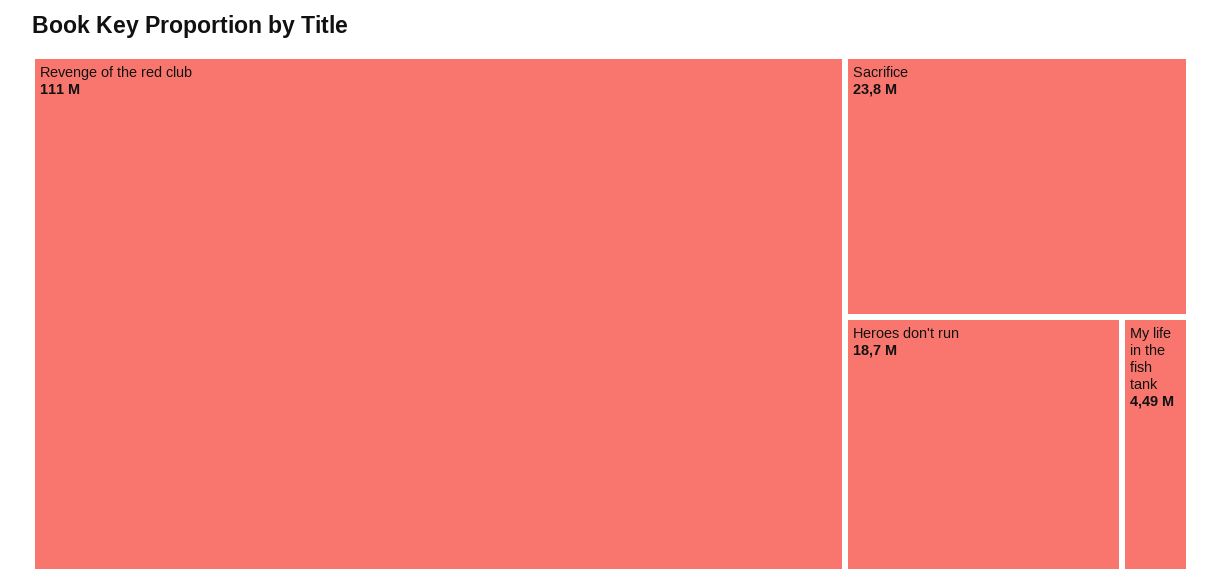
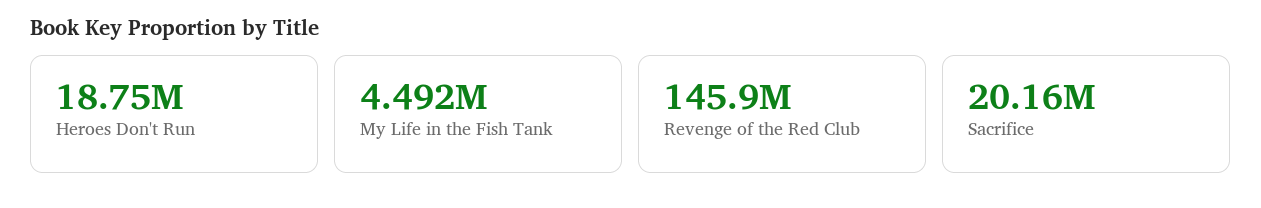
Revenge of the red club: 111000000 -> 145900000
Sacrifice: 23800000 -> 20160000

